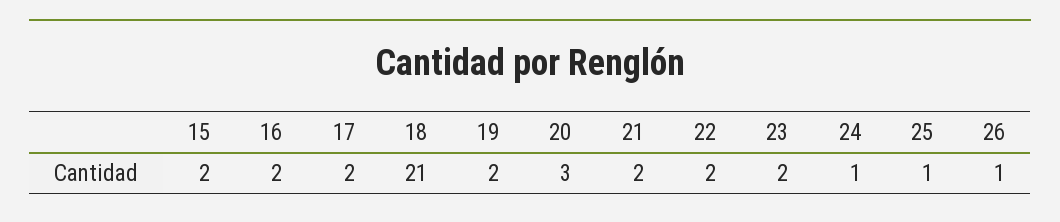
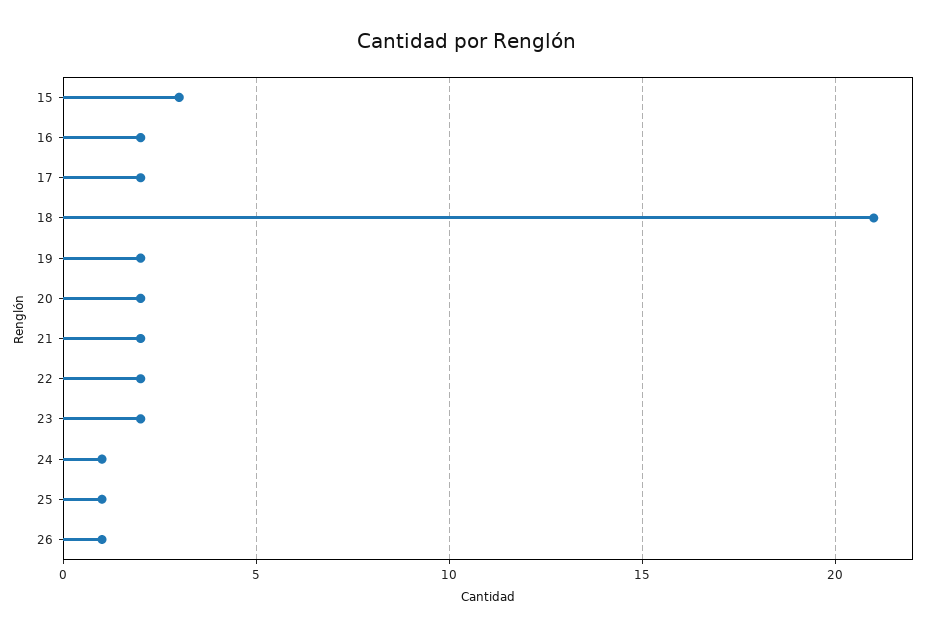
15: 2 -> 3
20: 3 -> 2

